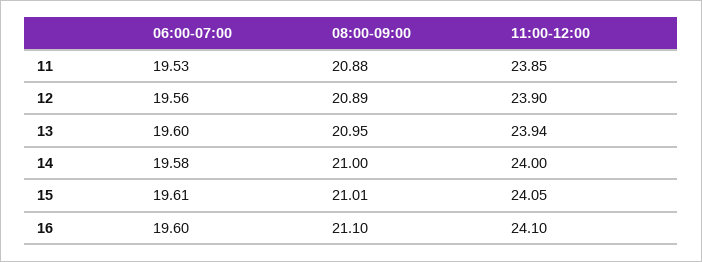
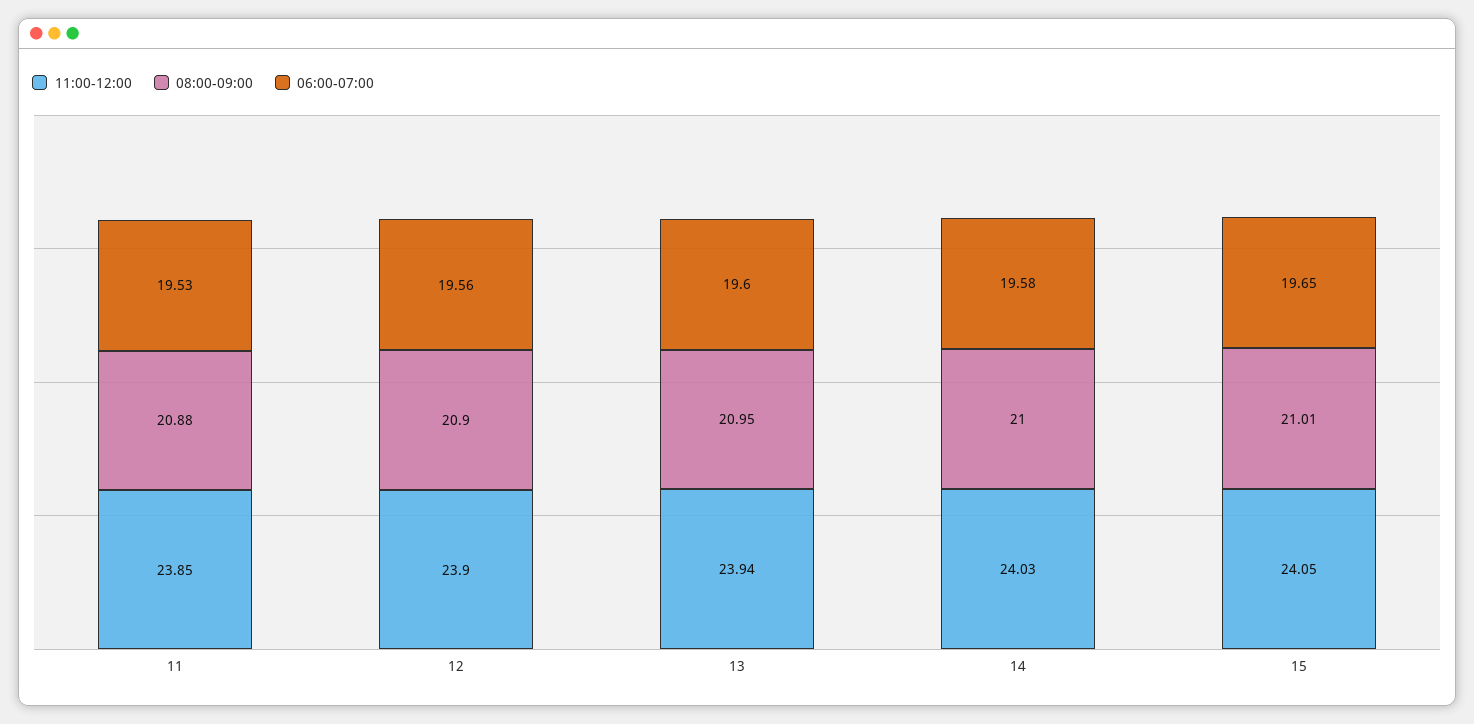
08:00-09:00, 12: 20.89 -> 20.9
11:00-12:00, 14: 24 -> 24.03
06:00-07:00, 15: 19.61 -> 19.65
06:00-07:00, 16: 19.6 -> none
08:00-09:00, 16: 21.1 -> none
11:00-12:00, 16: 24.1 -> none

